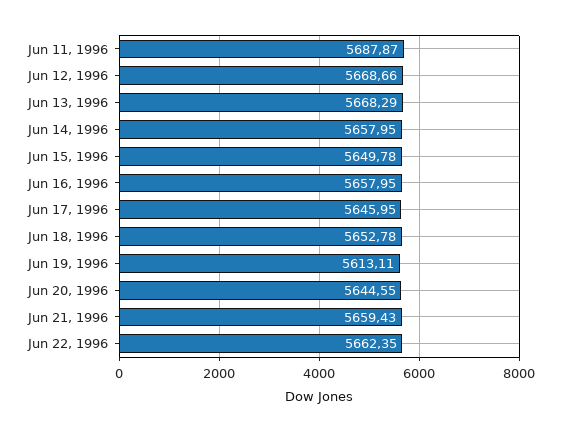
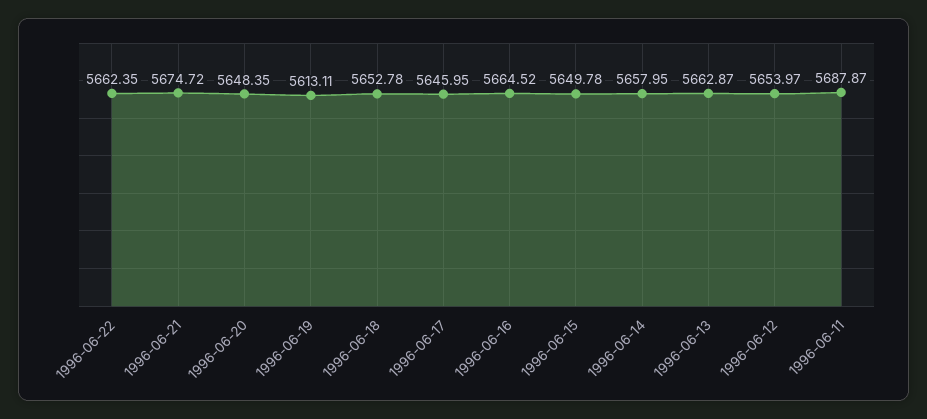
Jun 12, 1996: 5668.66 -> 5653.97
Jun 13, 1996: 5668.29 -> 5662.87
Jun 16, 1996: 5657.95 -> 5664.52
Jun 20, 1996: 5644.55 -> 5648.35
Jun 21, 1996: 5659.43 -> 5674.72

